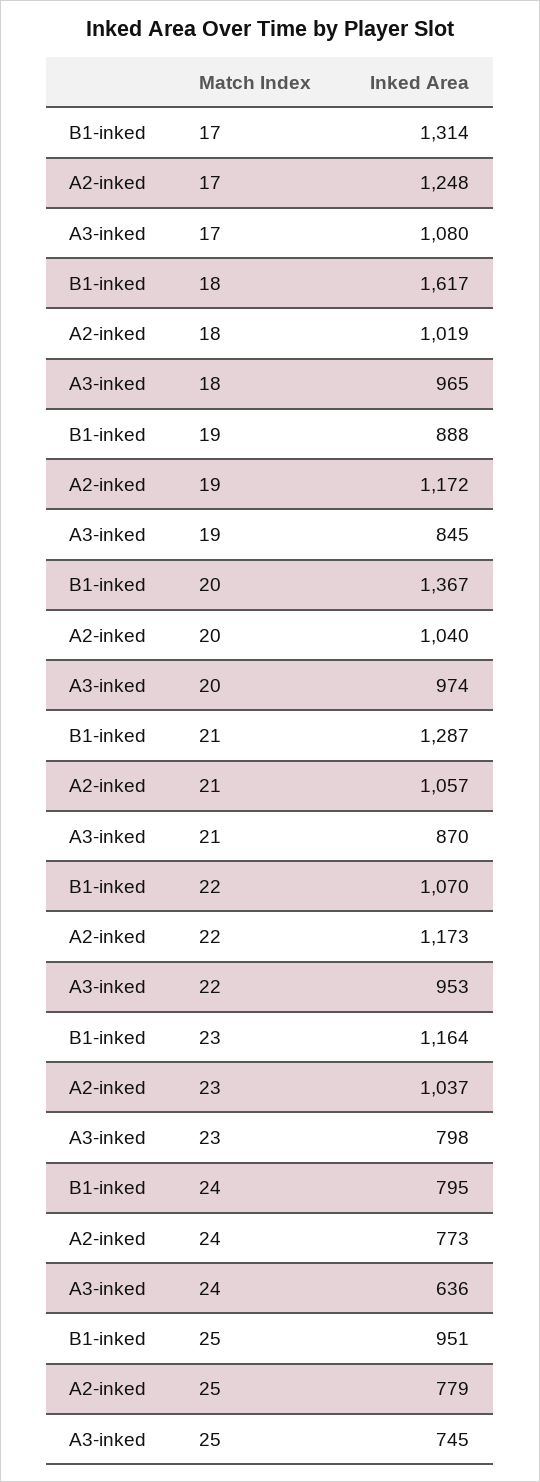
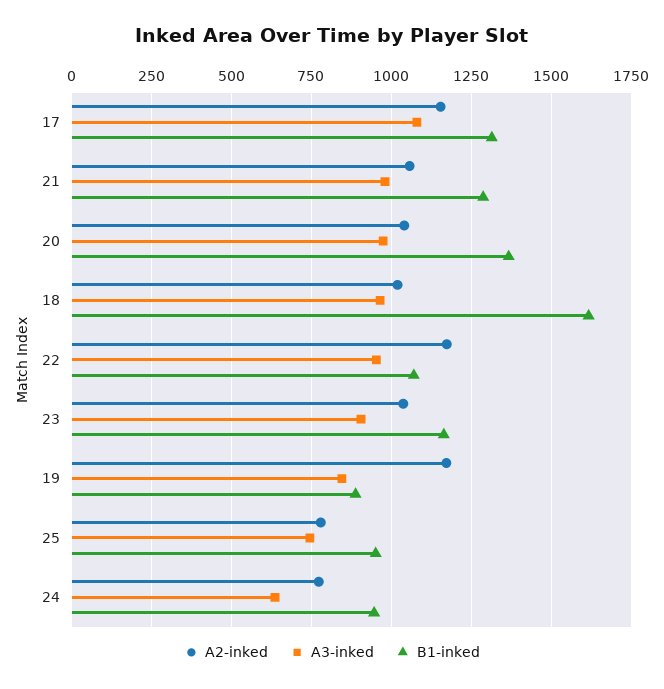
A2-inked, 17: 1248 -> 1150
A3-inked, 21: 870 -> 975
A3-inked, 23: 798 -> 900
B1-inked, 24: 795 -> 950

